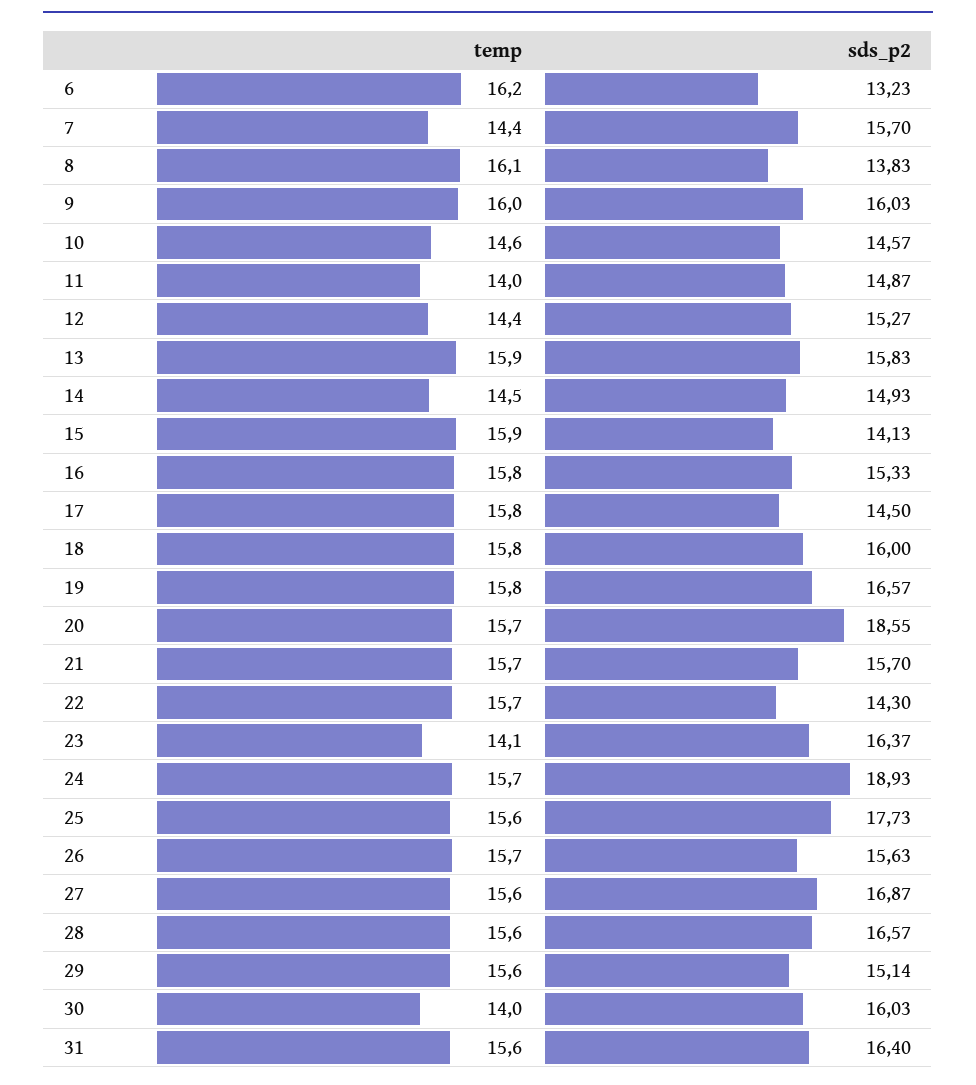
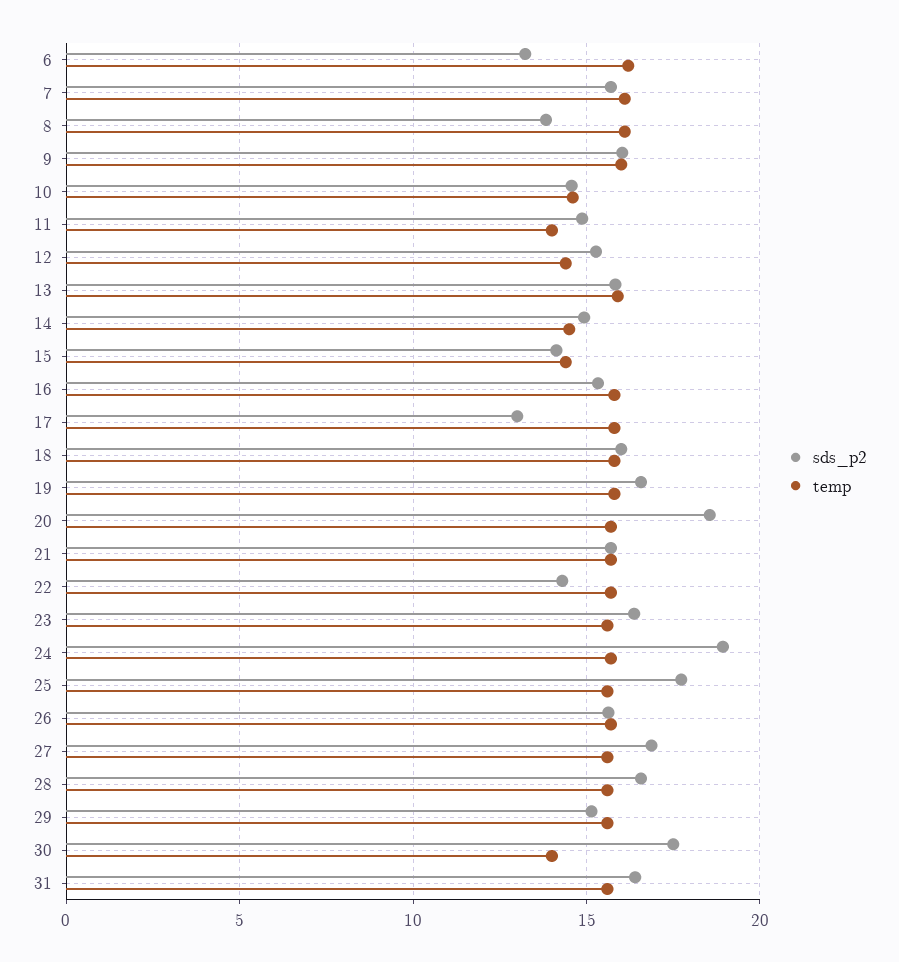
temp, 7: 14.4 -> 16
temp, 15: 15.9 -> 14.5
sds_p2, 17: 14.5 -> 13
temp, 23: 14.1 -> 15.5
sds_p2, 30: 16.03 -> 17.5

